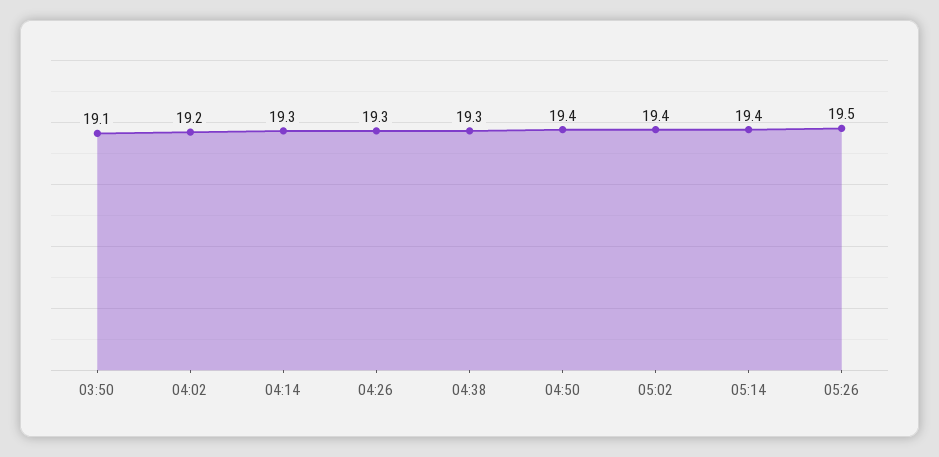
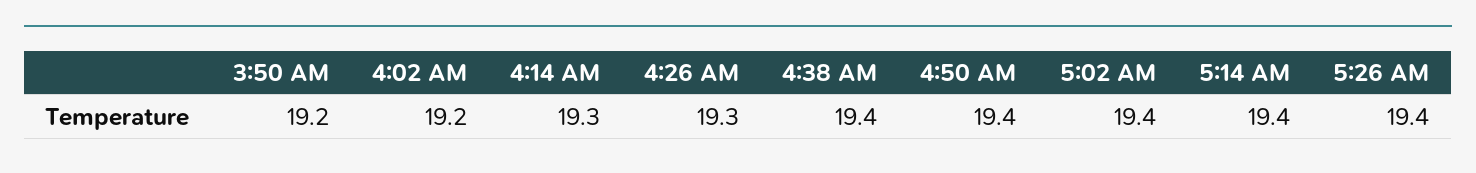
03:50: 19.1 -> 19.2
04:38: 19.3 -> 19.4
05:26: 19.5 -> 19.4

